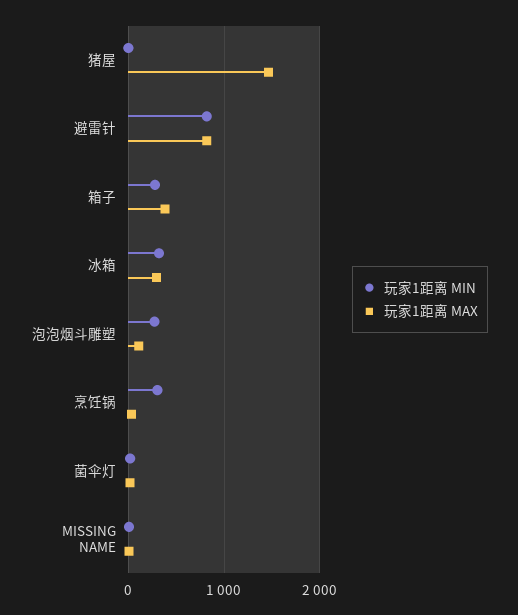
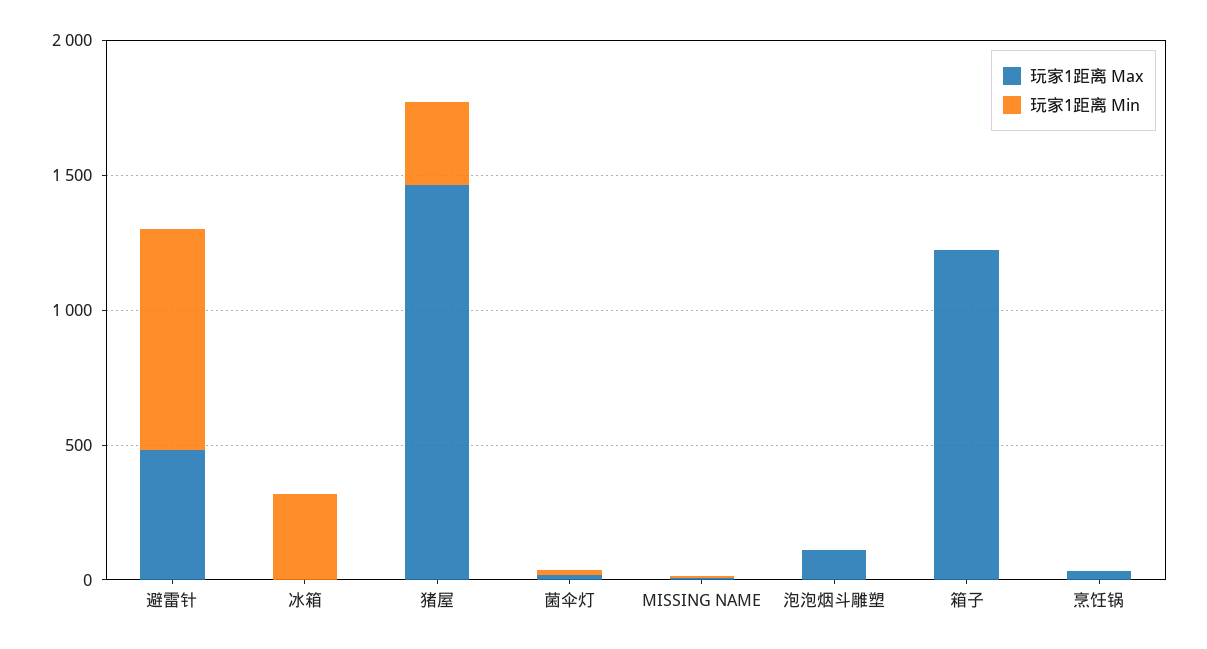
玩家1距离 MIN, 猪屋: 0 -> 300
玩家1距离 MAX, 避雷针: 800 -> 500
玩家1距离 MIN, 箱子: 300 -> 0
玩家1距离 MAX, 箱子: 400 -> 1200
玩家1距离 MAX, 冰箱: 300 -> 0
玩家1距离 MIN, 泡泡烟斗雕塑: 300 -> 0
玩家1距离 MIN, 烹饪锅: 300 -> 0

